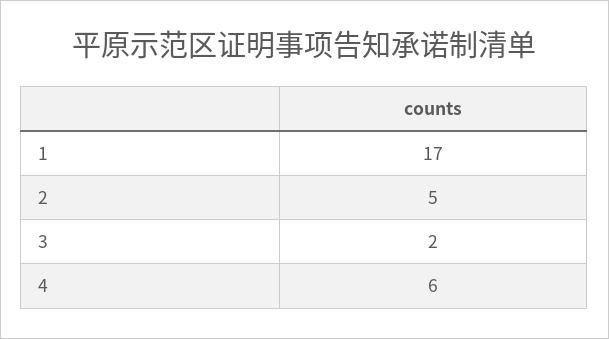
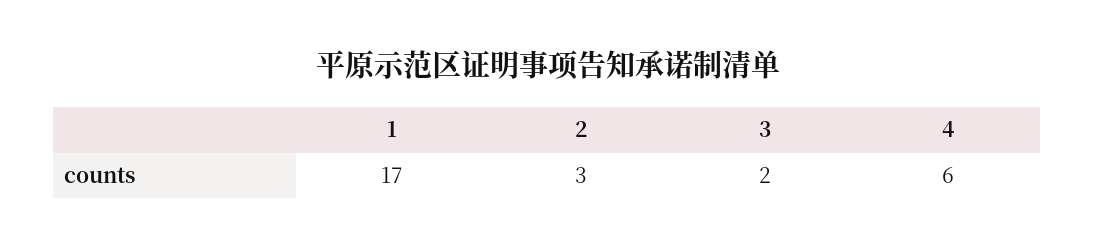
2: 5 -> 3

